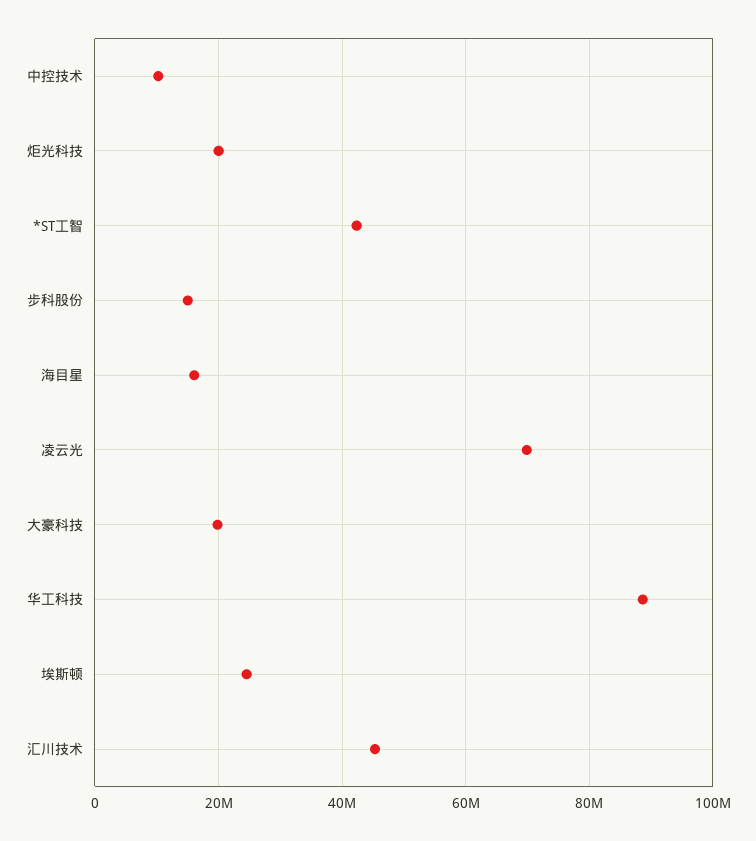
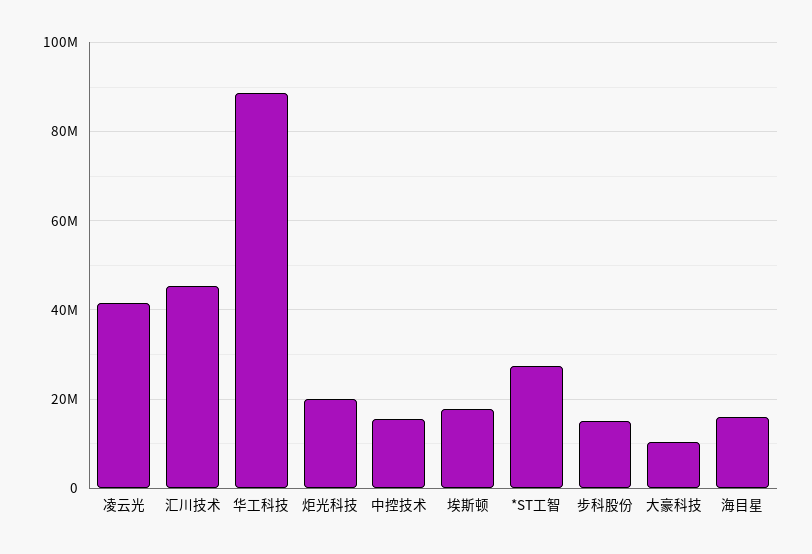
中控技术: 10000000 -> 16000000
*ST工智: 42000000 -> 28000000
凌云光: 70000000 -> 42000000
大豪科技: 20000000 -> 10000000
埃斯顿: 24000000 -> 18000000

